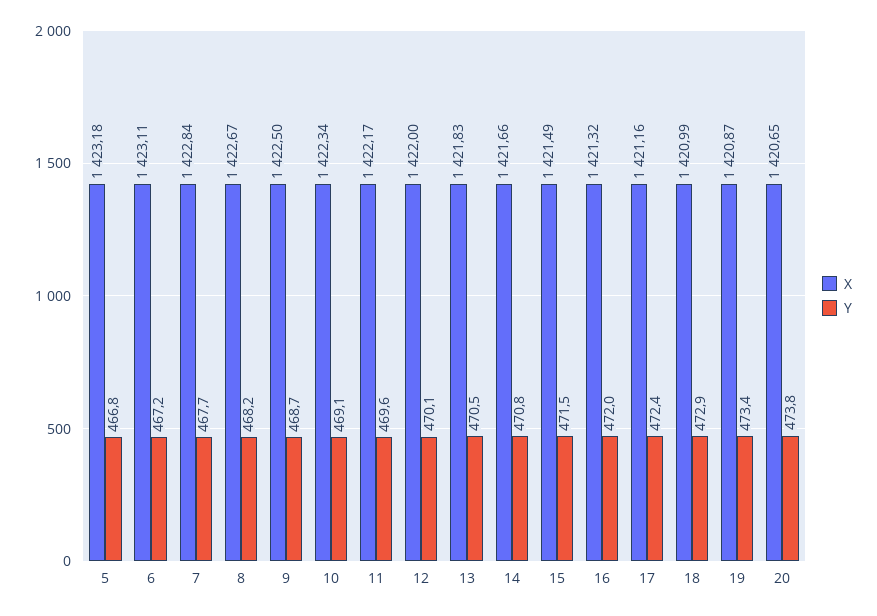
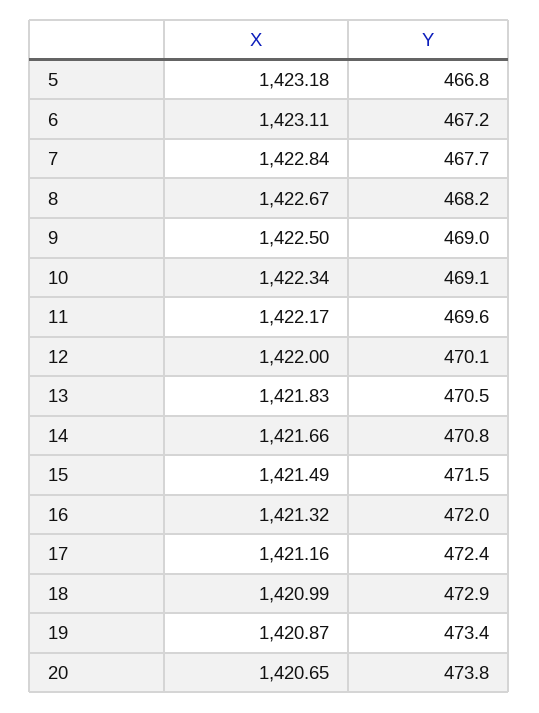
Y, 9: 468.7 -> 469

